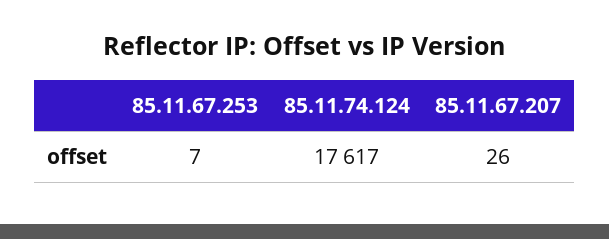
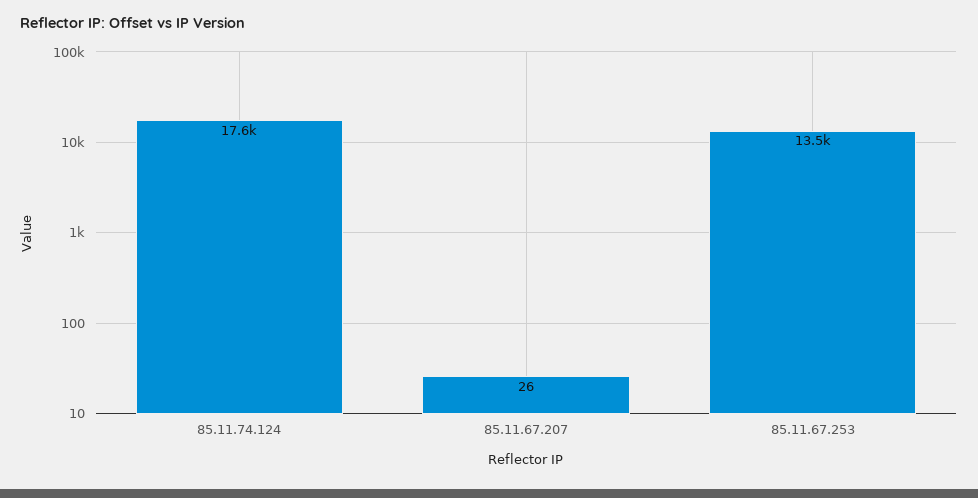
85.11.67.253: 7 -> 13500

